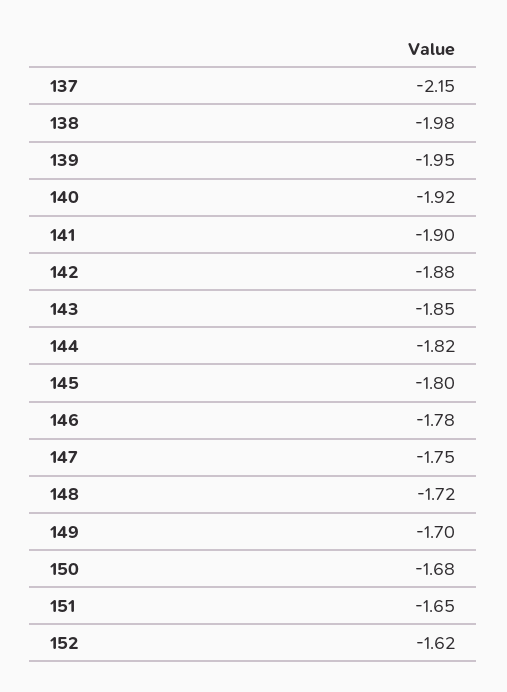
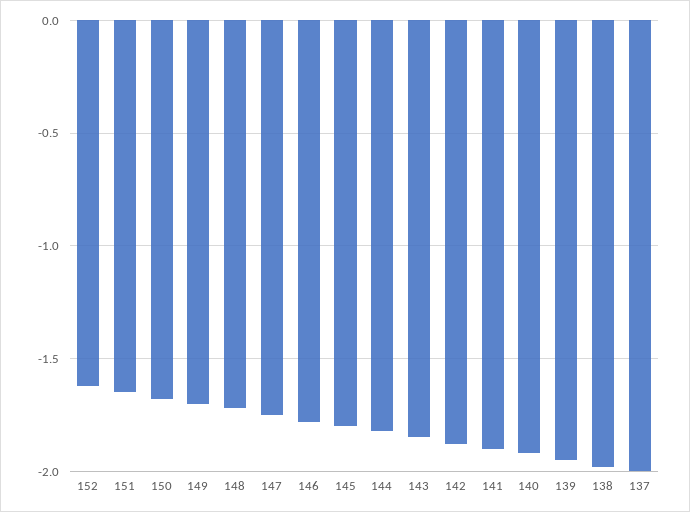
137: -2.15 -> -2

